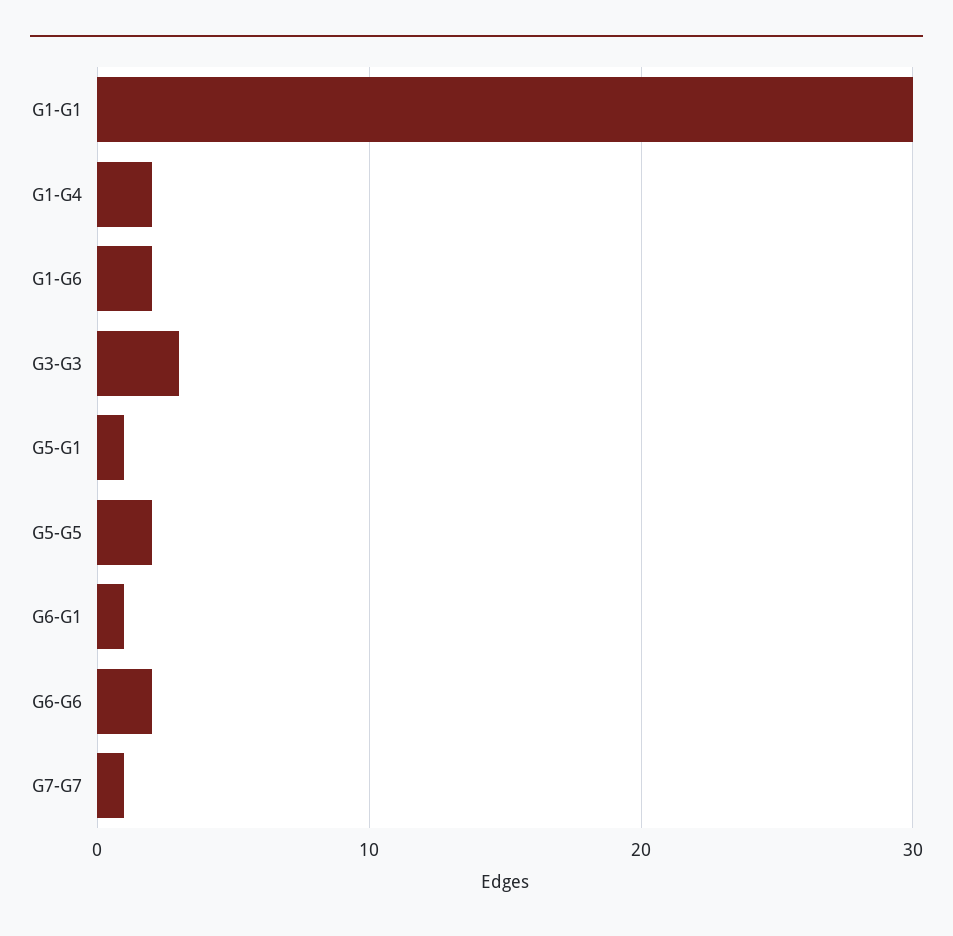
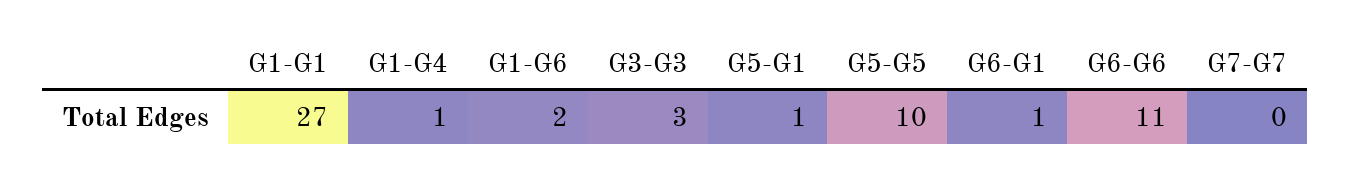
G1-G1: 30 -> 27
G1-G4: 2 -> 1
G5-G5: 2 -> 10
G6-G6: 2 -> 11
G7-G7: 1 -> 0

